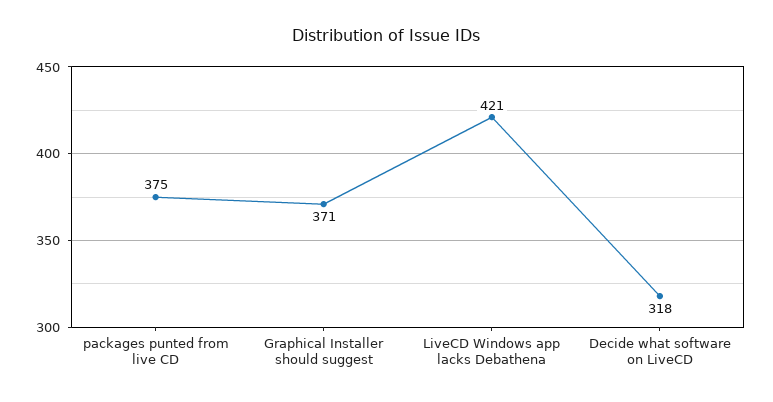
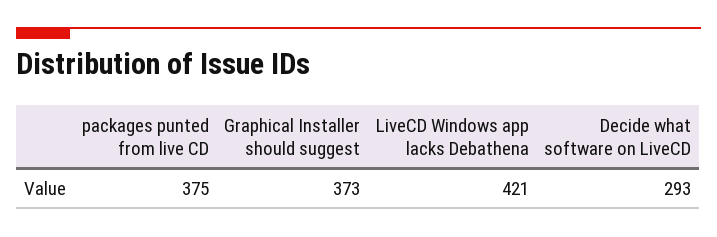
Graphical Installer should suggest: 371 -> 373
Decide what software on LiveCD: 318 -> 293

